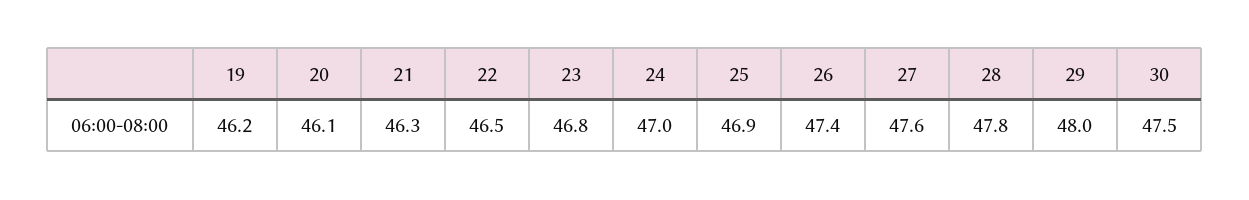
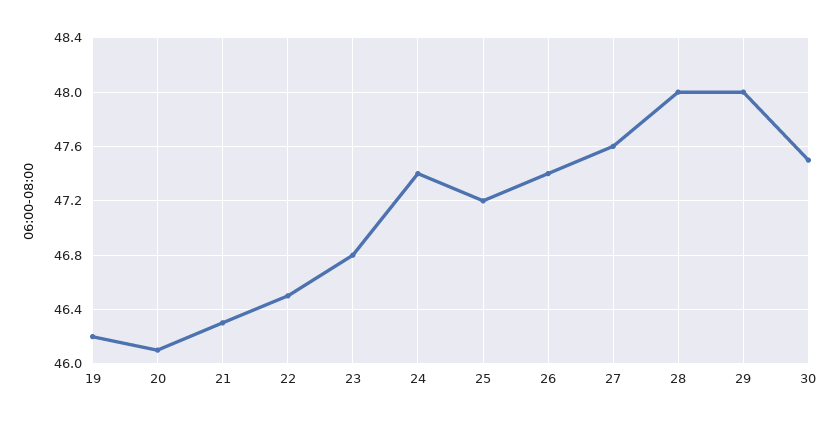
24: 47 -> 47.4
25: 46.9 -> 47.2
28: 47.8 -> 48

